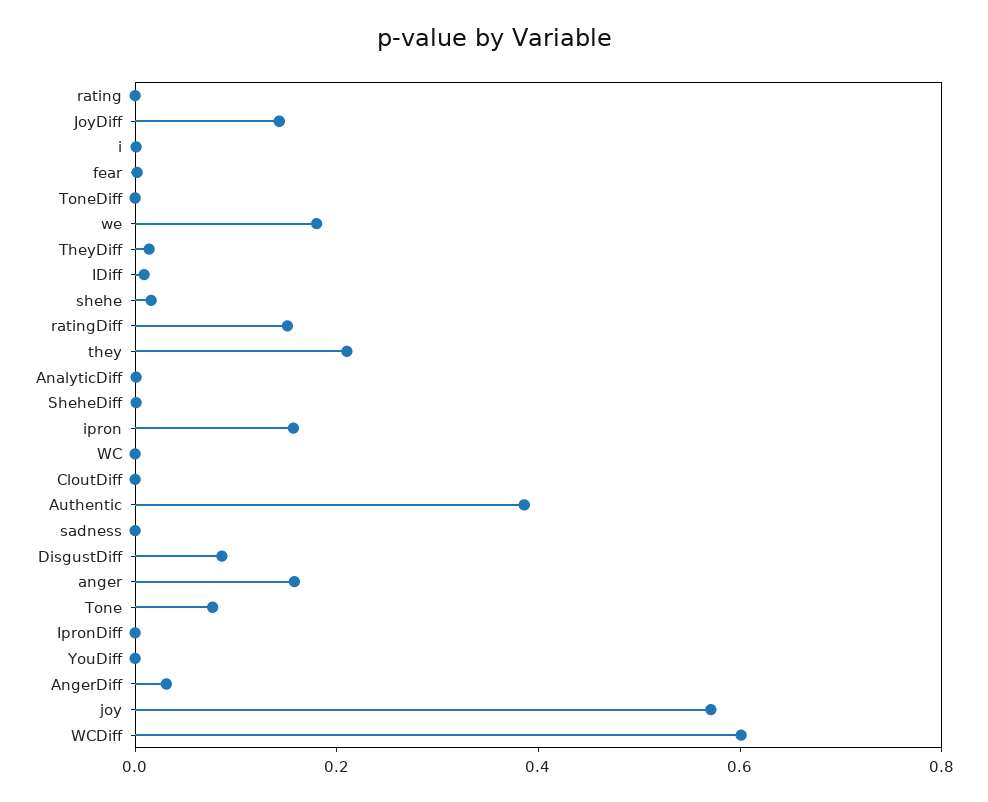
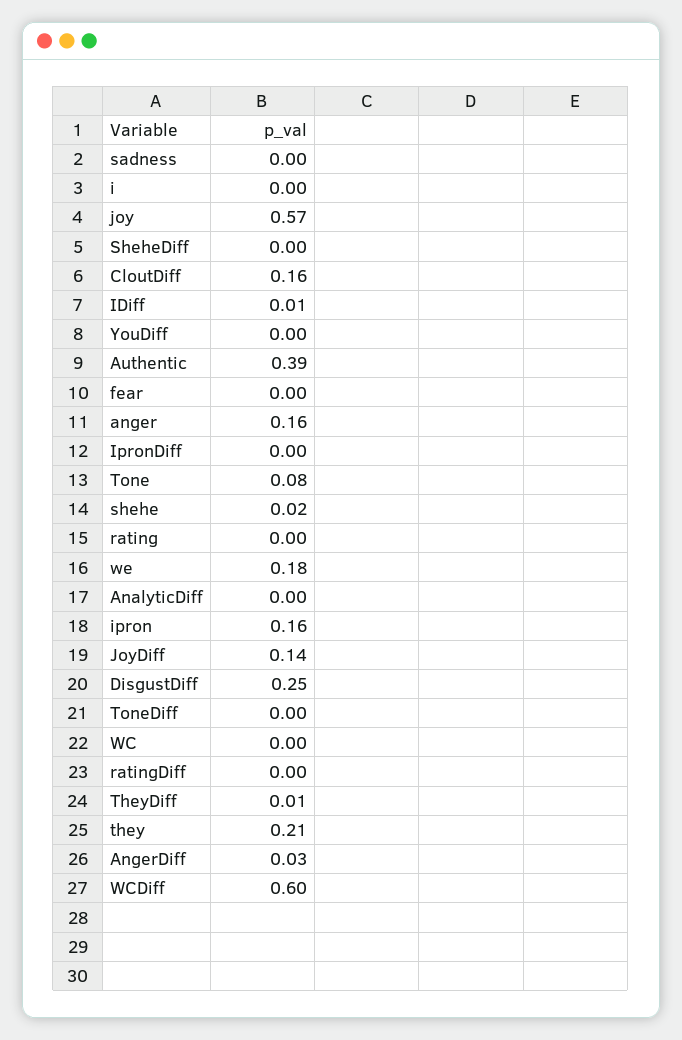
ratingDiff: 0.15 -> 0
CloutDiff: 0 -> 0.16
DisgustDiff: 0.1 -> 0.25

